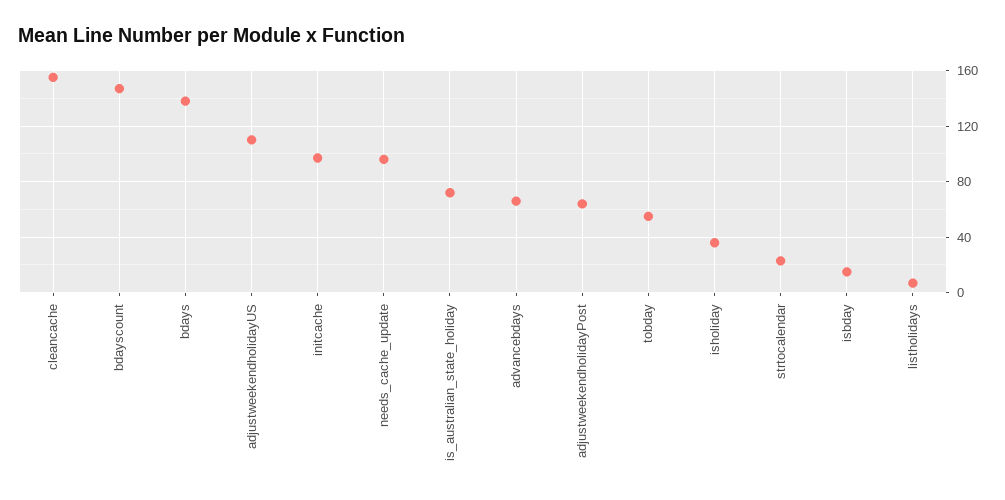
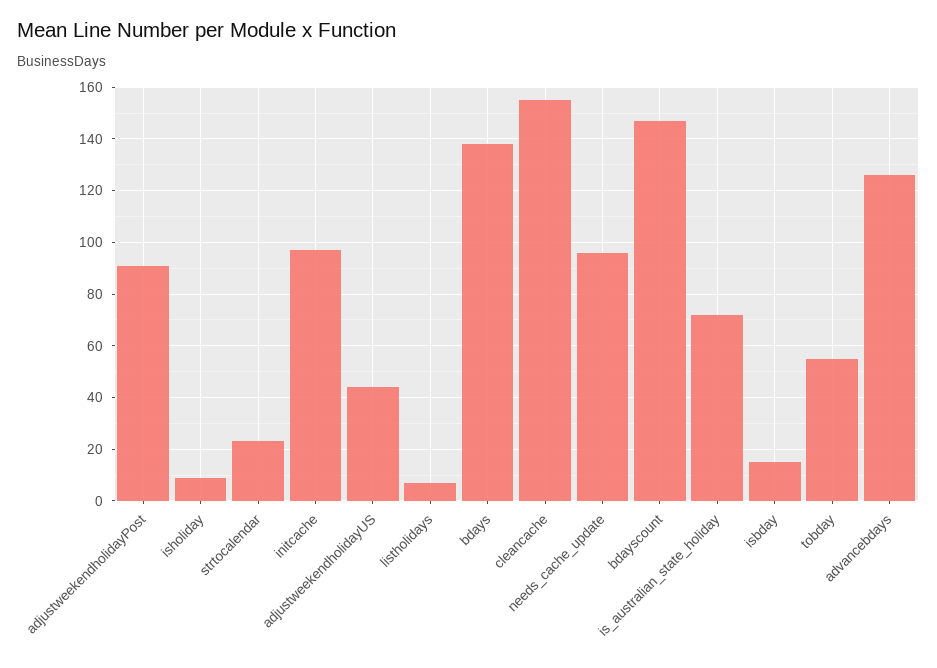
adjustweekendholidayUS: 110 -> 45
advancebdays: 65 -> 125
adjustweekendholidayPost: 65 -> 90
isholiday: 35 -> 10

